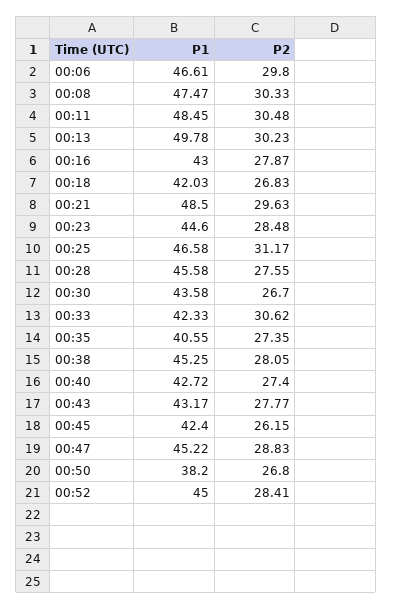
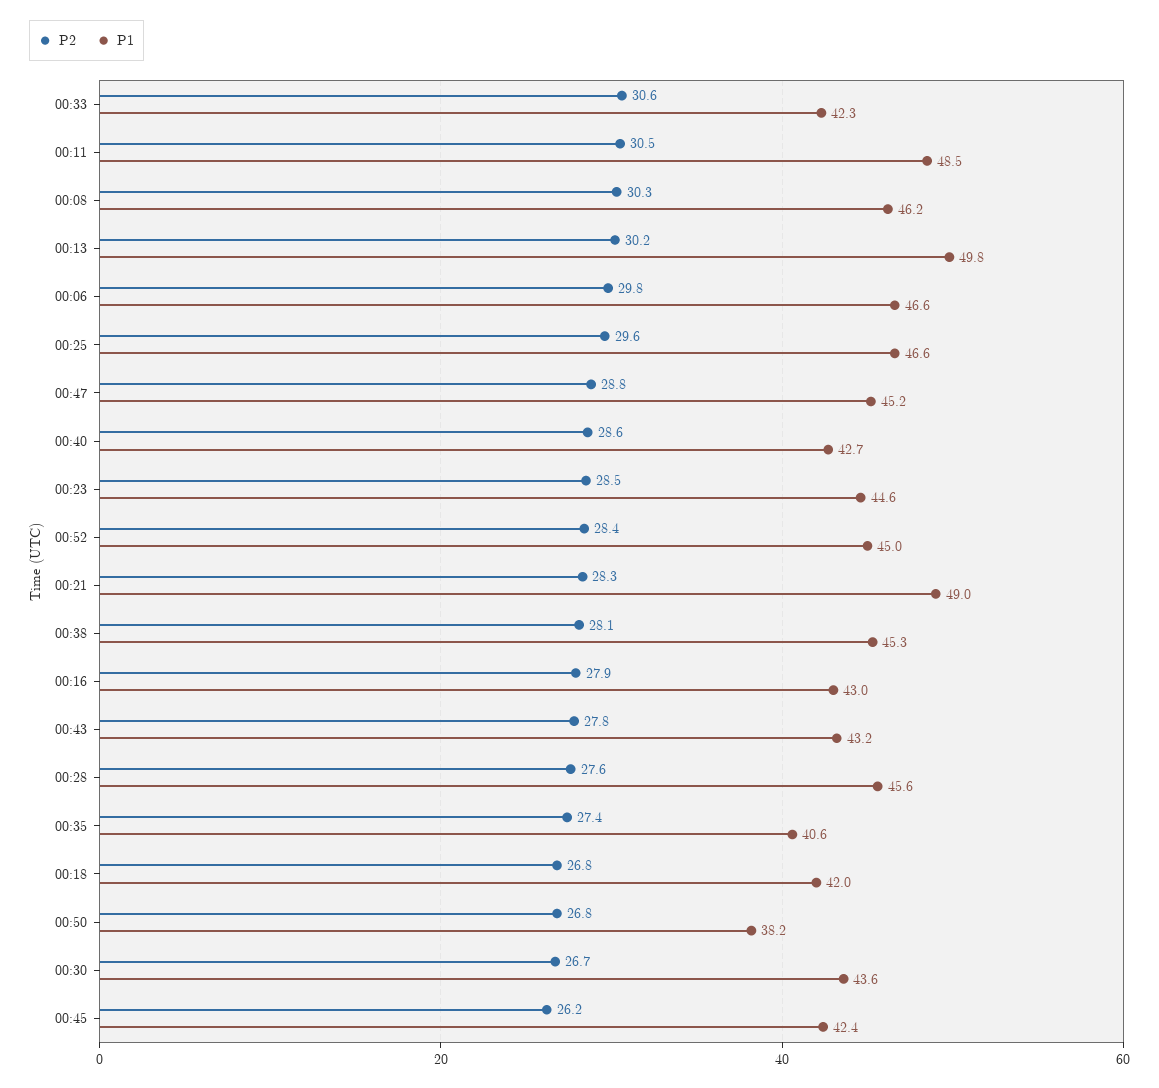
P1, 00:08: 47.47 -> 46.2
P1, 00:21: 48.5 -> 49
P2, 00:21: 29.63 -> 28.3
P2, 00:25: 31.17 -> 29.6
P2, 00:40: 27.4 -> 28.6

